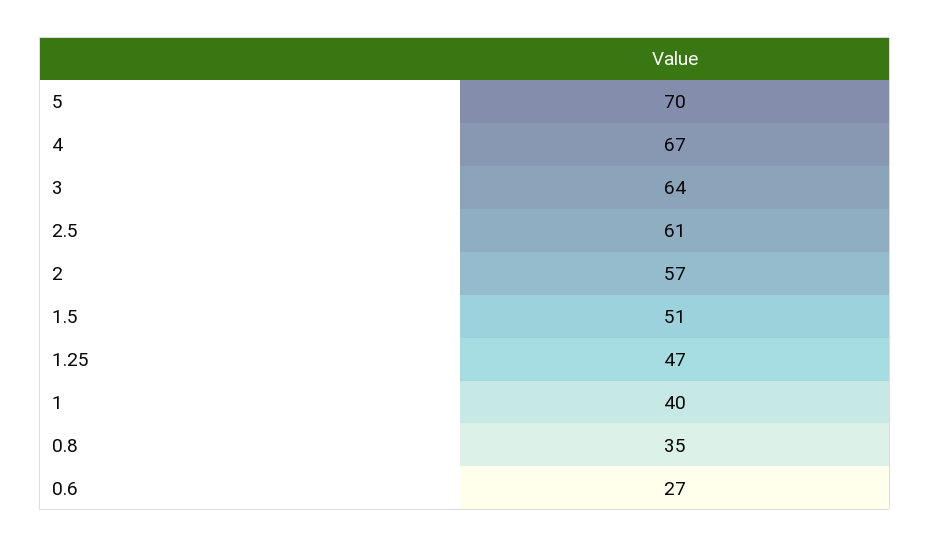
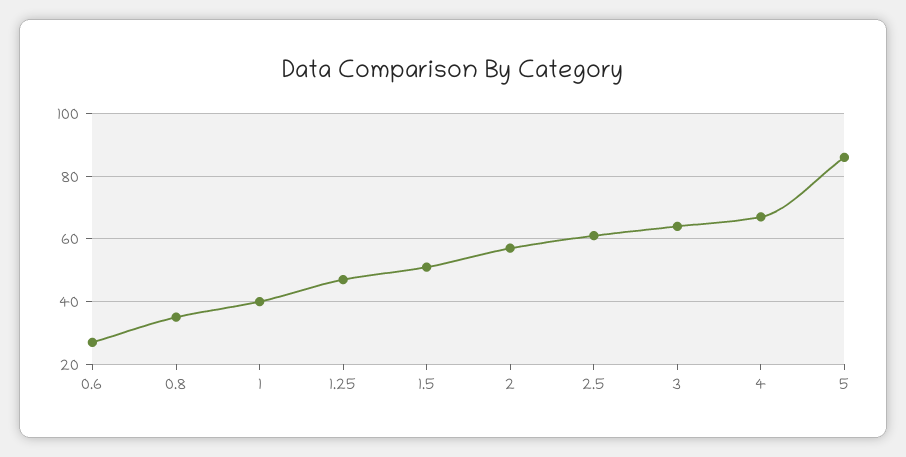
5: 70 -> 85

